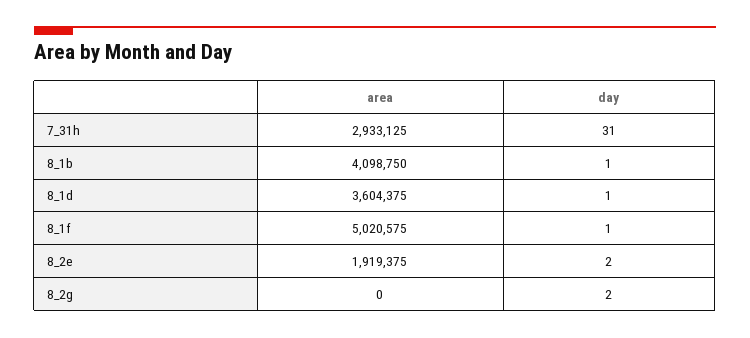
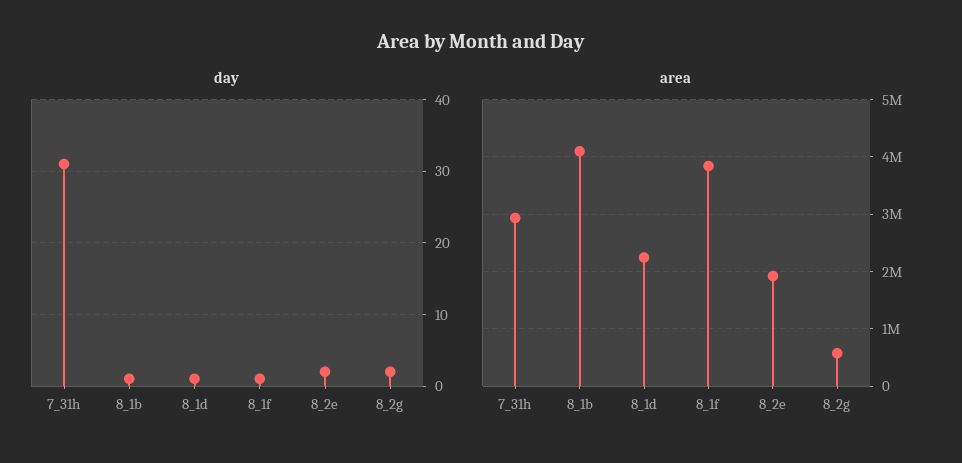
area, 8_1d: 3604375 -> 2200000
area, 8_1f: 5020575 -> 3800000
area, 8_2g: 0 -> 600000

